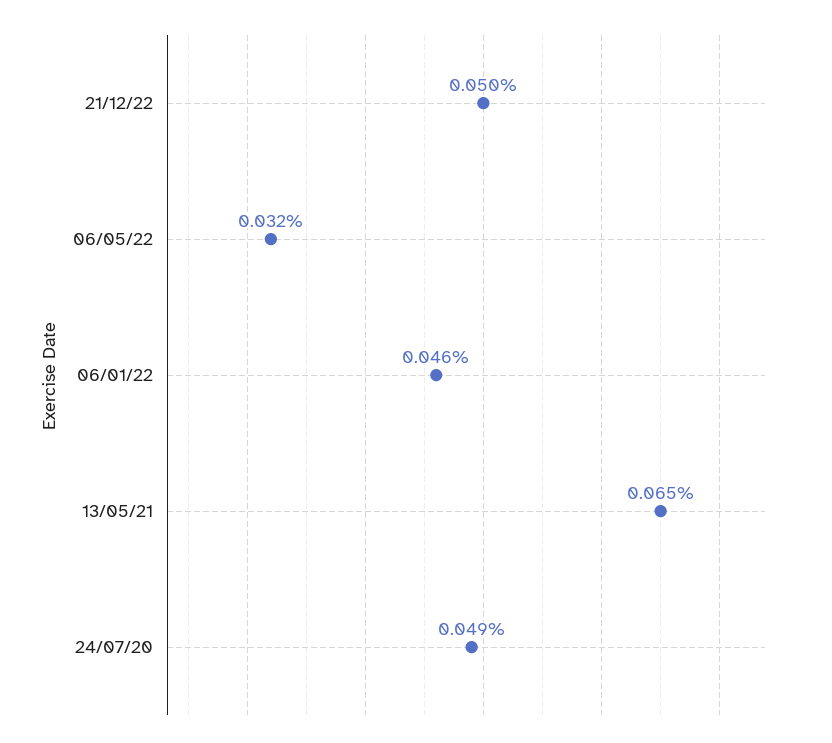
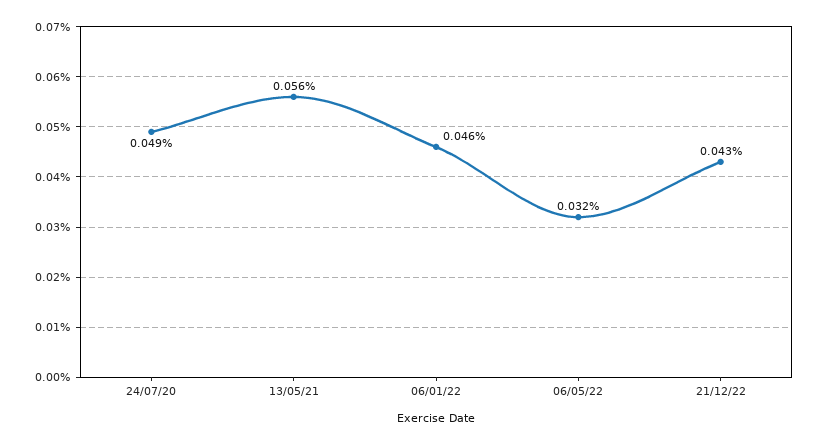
21/12/22: 0.05 -> 0.043
13/05/21: 0.065 -> 0.056

